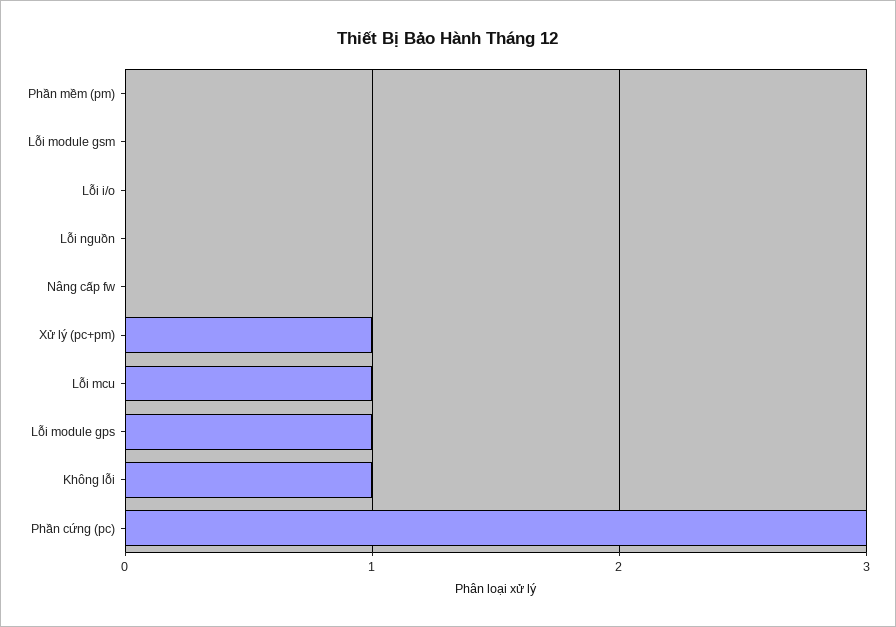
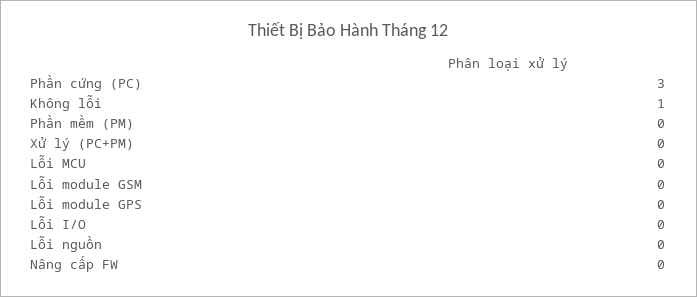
Xử lý (pc+pm): 1 -> 0
Lỗi mcu: 1 -> 0
Lỗi module gps: 1 -> 0

